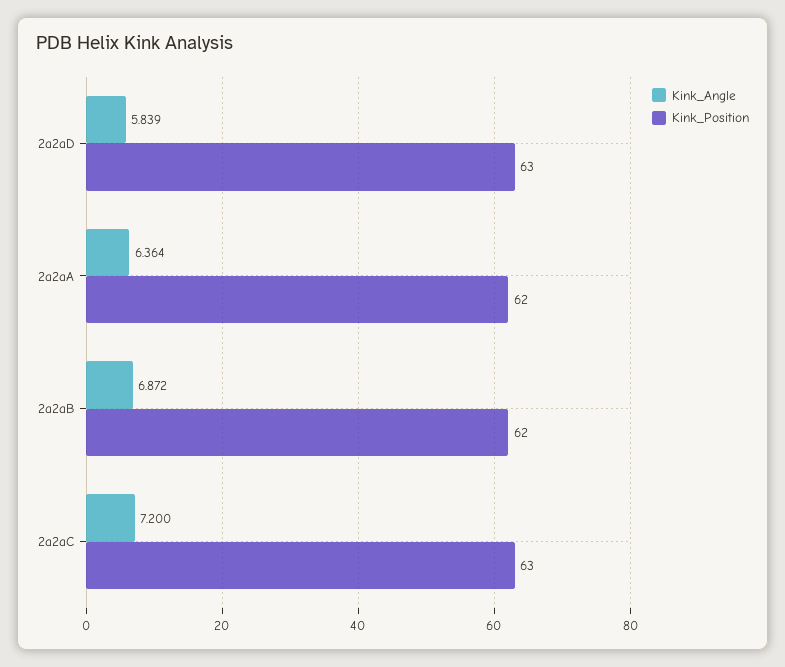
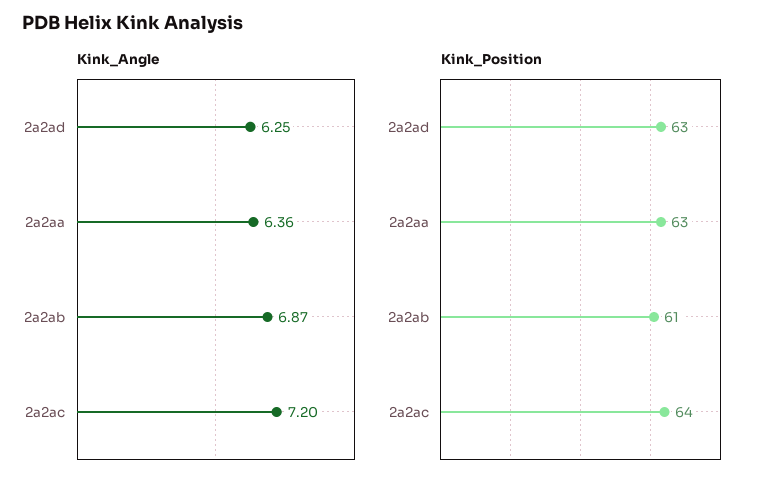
Kink_Angle, 2a2aD: 5.839 -> 6.25
Kink_Position, 2a2aA: 62 -> 63
Kink_Position, 2a2aB: 62 -> 61
Kink_Position, 2a2aC: 63 -> 64

